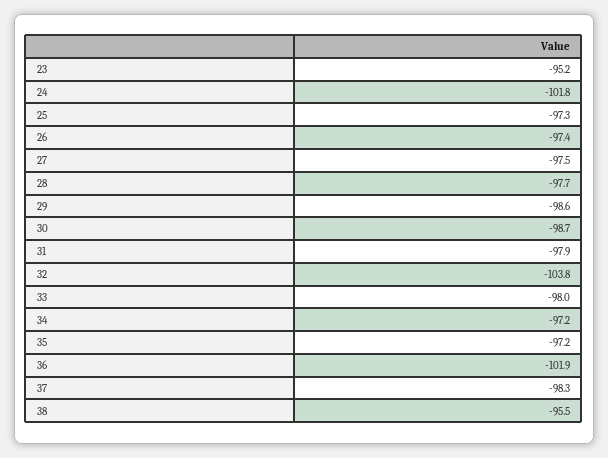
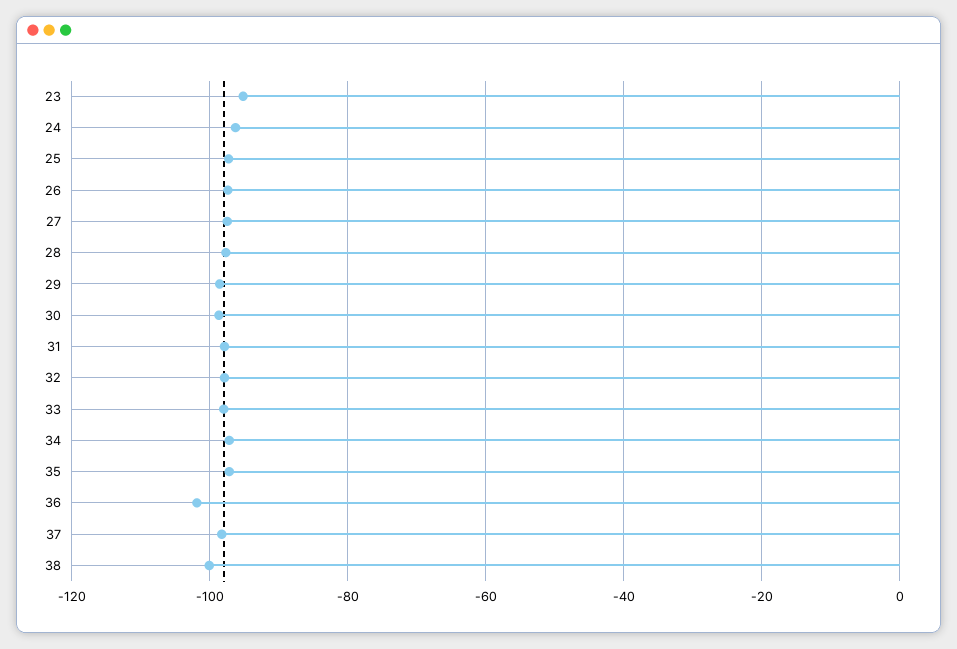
24: -101.8 -> -96
32: -103.8 -> -98
38: -95.5 -> -100

